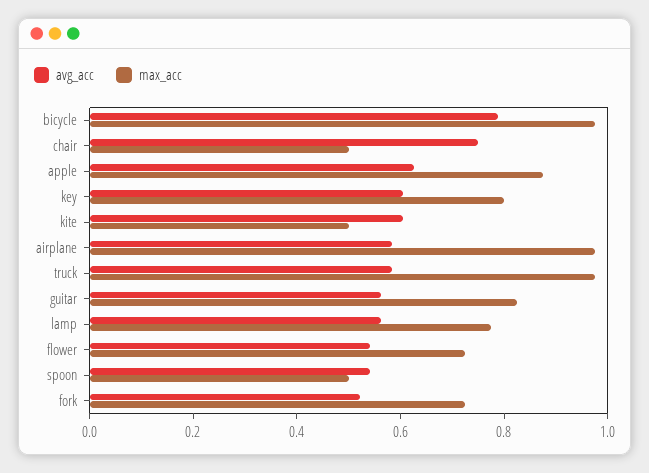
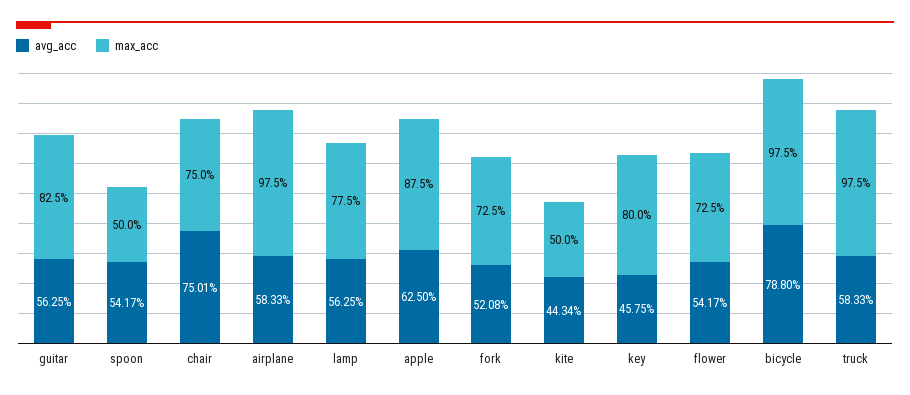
max_acc, chair: 0.5 -> 0.75
avg_acc, key: 0.6 -> 0.4575
avg_acc, kite: 0.6 -> 0.4434

